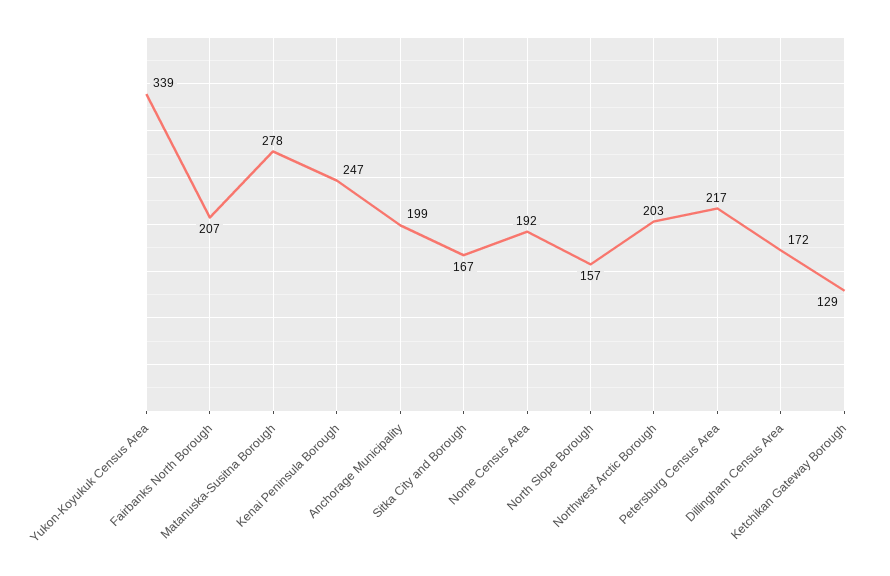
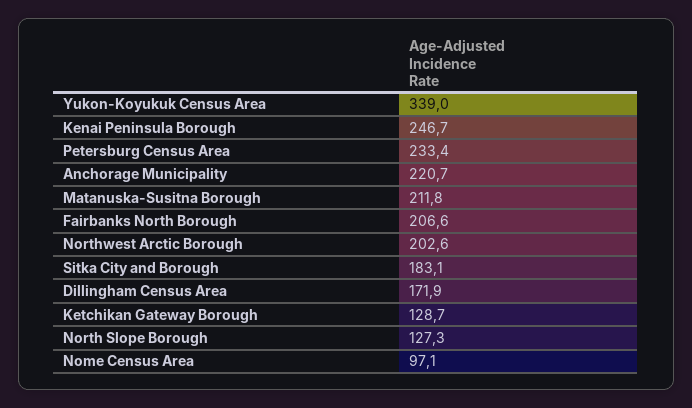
Matanuska-Susitna Borough: 278 -> 211.8
Anchorage Municipality: 199 -> 220.7
Sitka City and Borough: 167 -> 183.1
Nome Census Area: 192 -> 97.1
North Slope Borough: 157 -> 127.3
Petersburg Census Area: 217 -> 233.4

